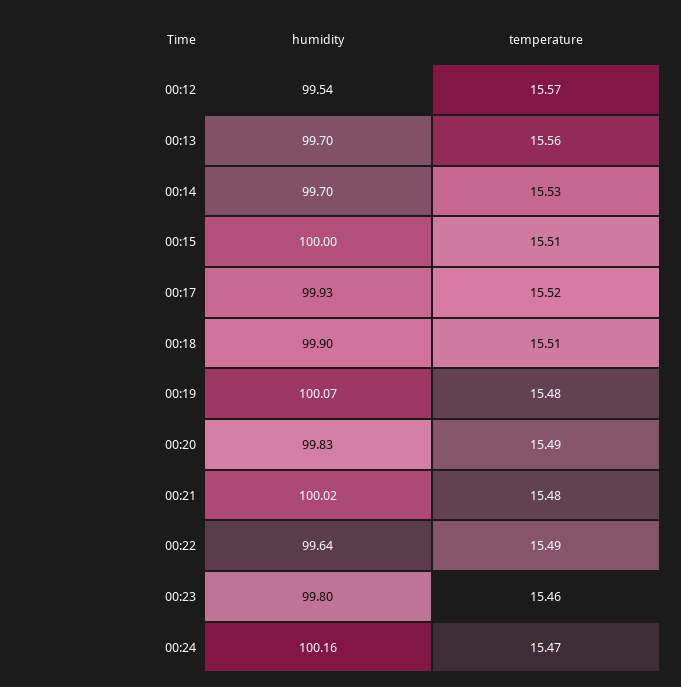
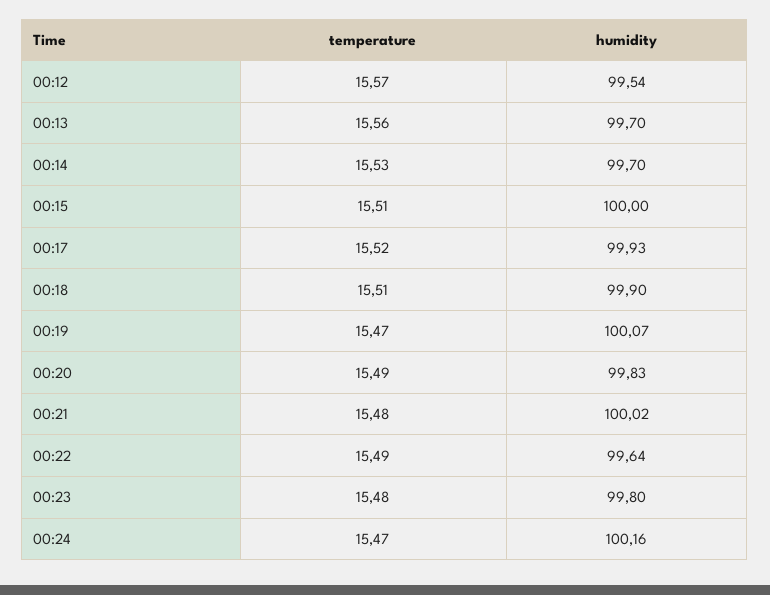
temperature, 00:19: 15.48 -> 15.47
temperature, 00:23: 15.46 -> 15.48

